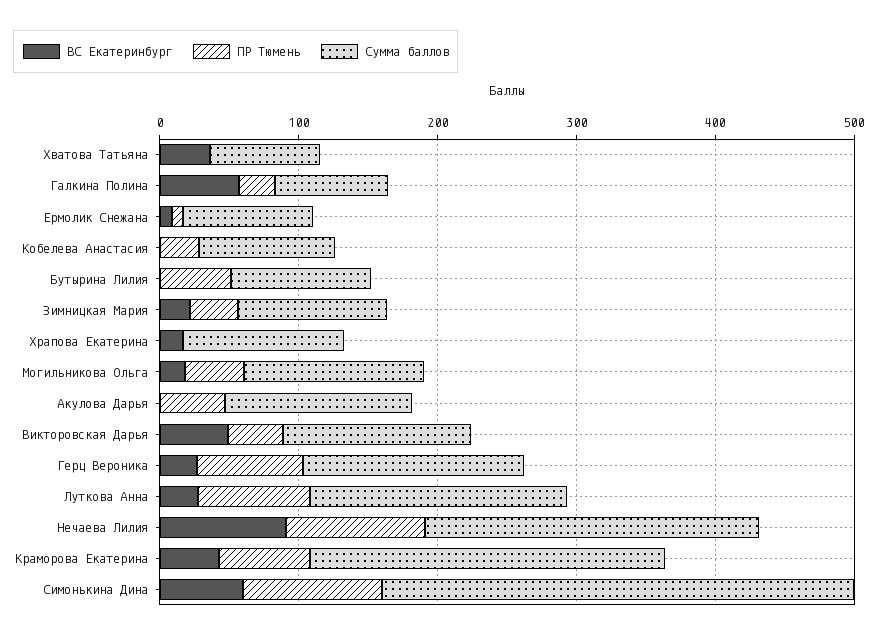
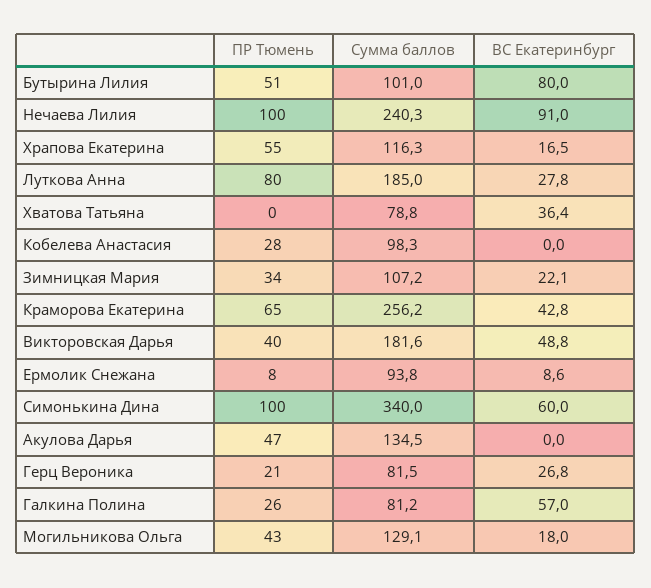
ВС Екатеринбург, Бутырина Лилия: 0 -> 80
ПР Тюмень, Храпова Екатерина: 0 -> 55
Сумма баллов, Викторовская Дарья: 140 -> 181.6
ПР Тюмень, Герц Вероника: 80 -> 21
Сумма баллов, Герц Вероника: 160 -> 81.5

